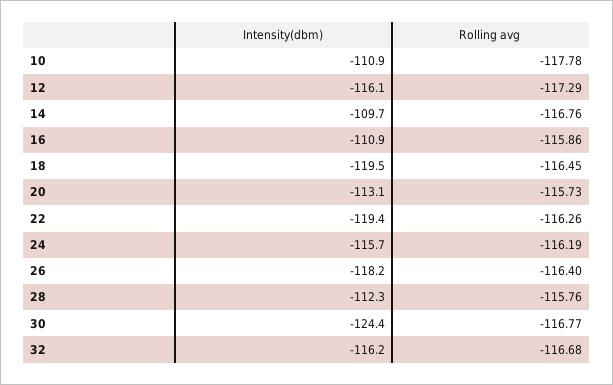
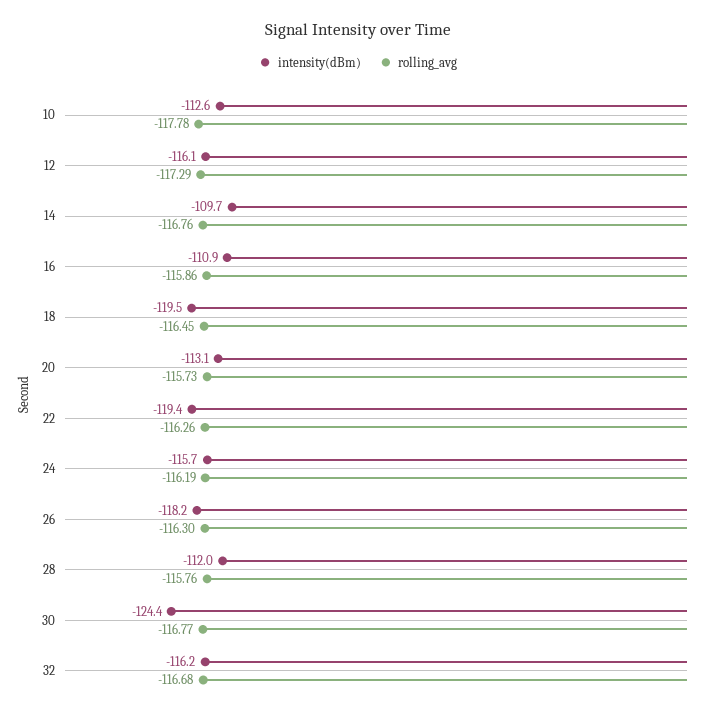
Intensity(dbm), 10: -110.9 -> -112.6
Rolling avg, 26: -116.4 -> -116.3
Intensity(dbm), 28: -112.3 -> -112

